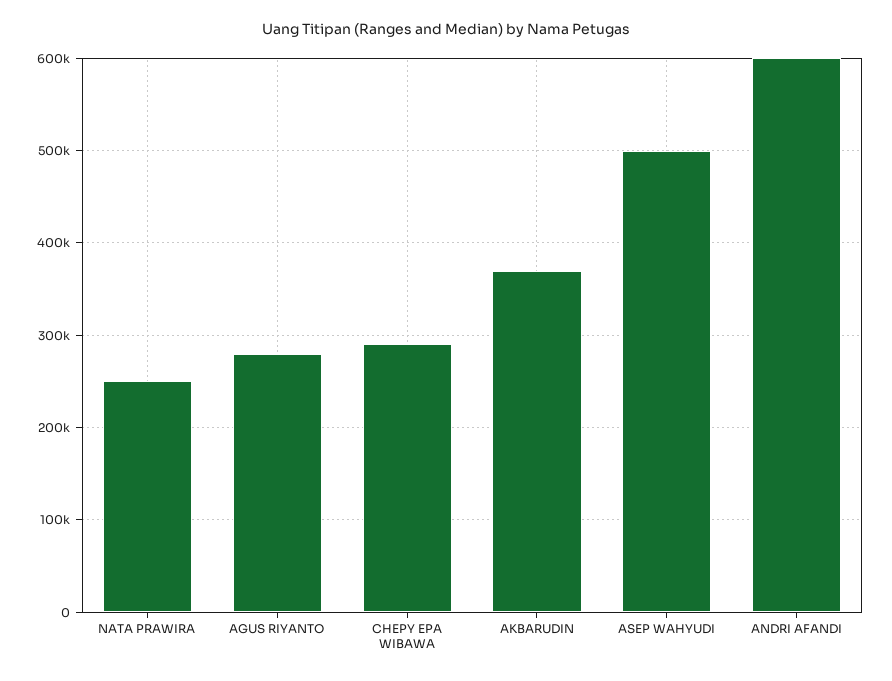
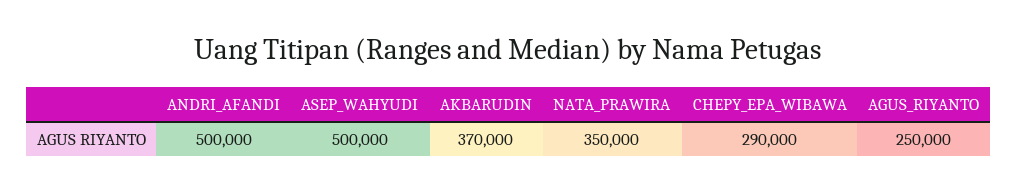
NATA PRAWIRA: 250000 -> 350000
AGUS RIYANTO: 280000 -> 250000
ANDRI AFANDI: 600000 -> 500000

